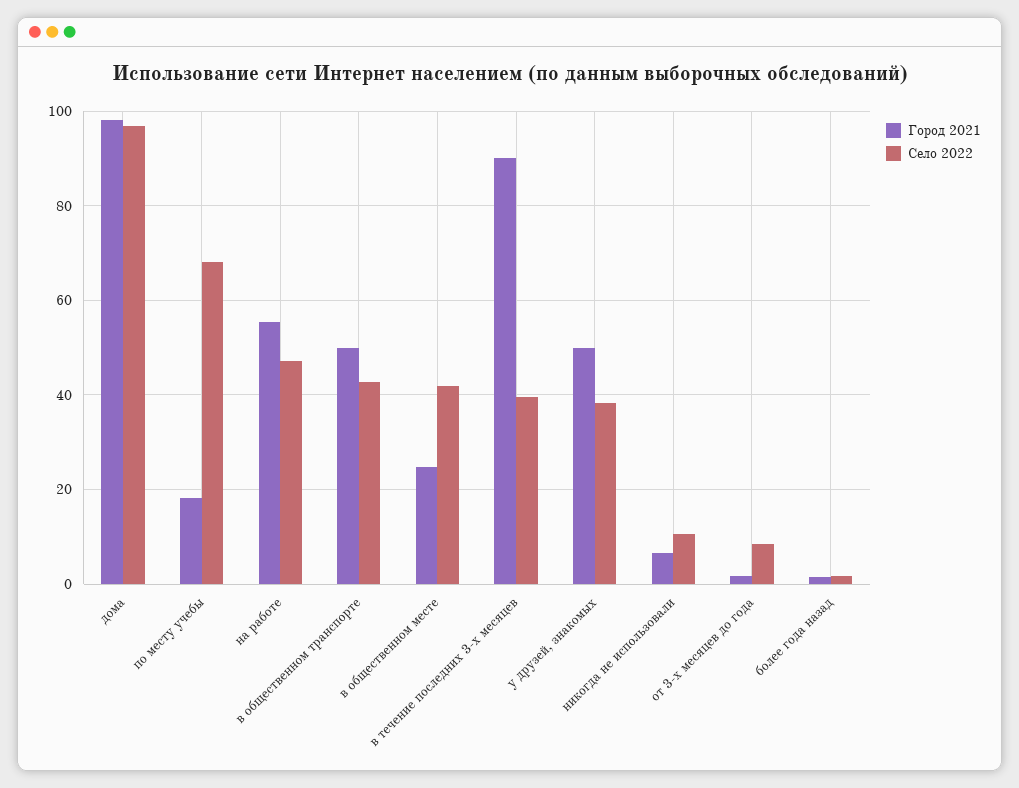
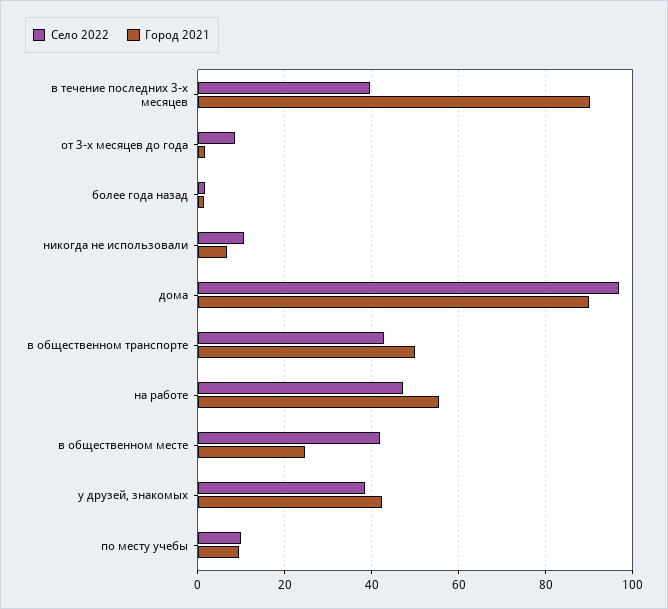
Город 2021, дома: 98 -> 90
Город 2021, по месту учебы: 18 -> 10
Село 2022, по месту учебы: 68 -> 10
Город 2021, у друзей, знакомых: 50 -> 42

